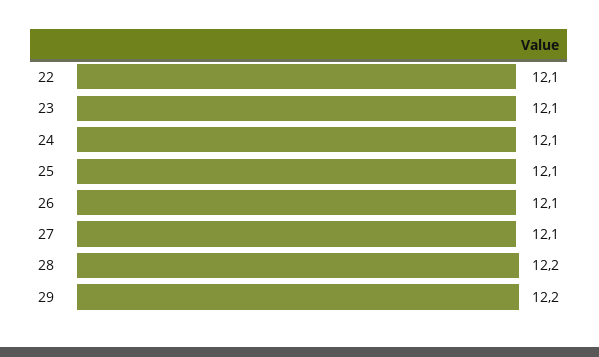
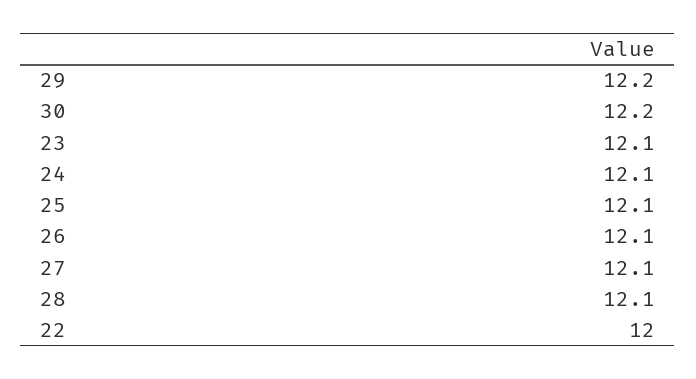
22: 12.1 -> 12
28: 12.2 -> 12.1
30: none -> 12.2

